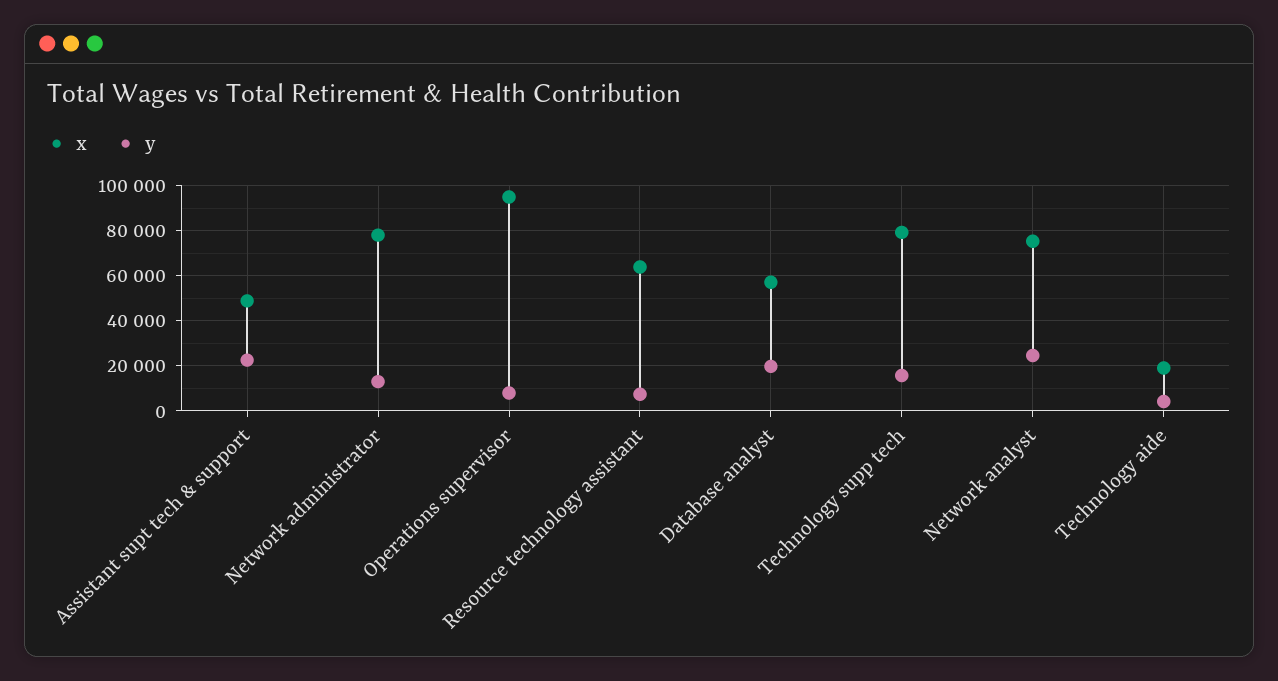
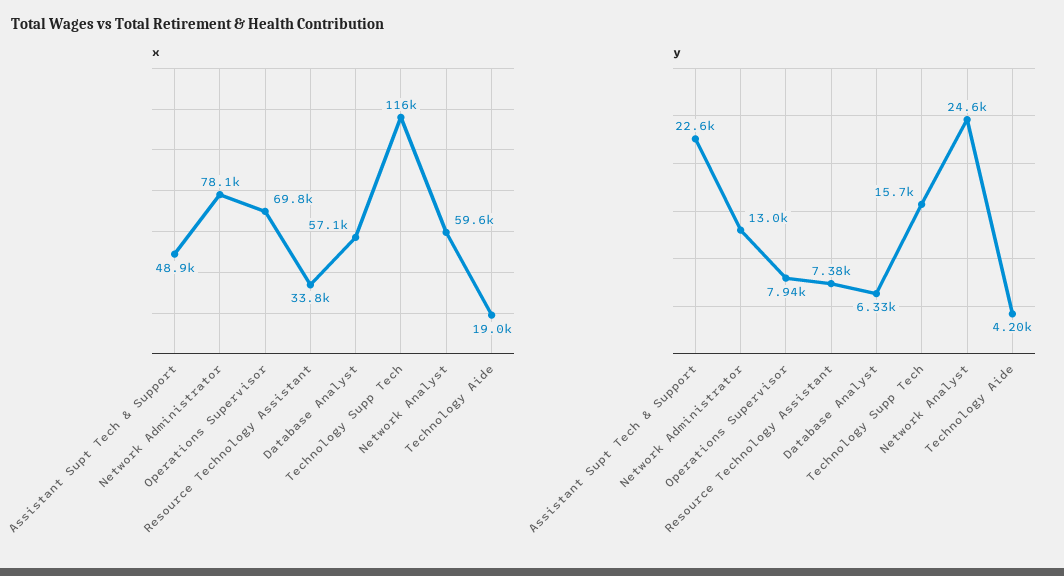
x, Operations supervisor: 95000 -> 69800
x, Resource technology assistant: 65000 -> 33800
y, Database analyst: 20000 -> 6330
x, Technology supp tech: 80000 -> 116000
x, Network analyst: 75000 -> 59600

